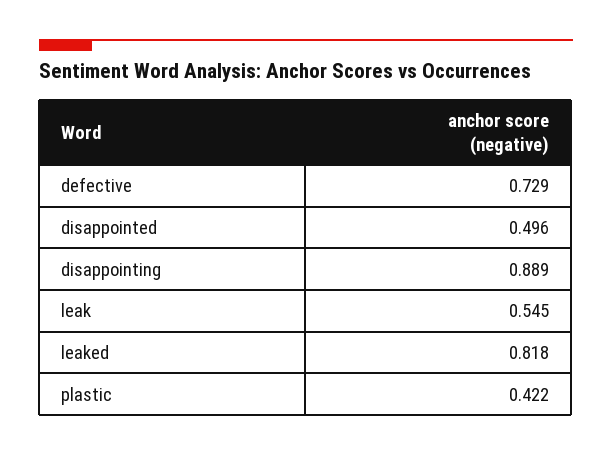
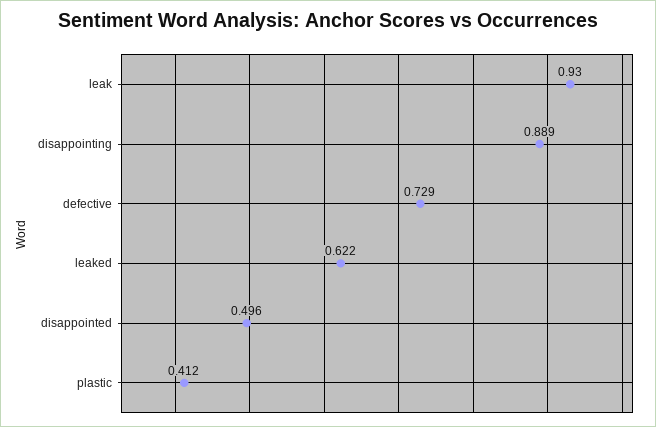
leak: 0.545 -> 0.93
leaked: 0.818 -> 0.622
plastic: 0.422 -> 0.412

